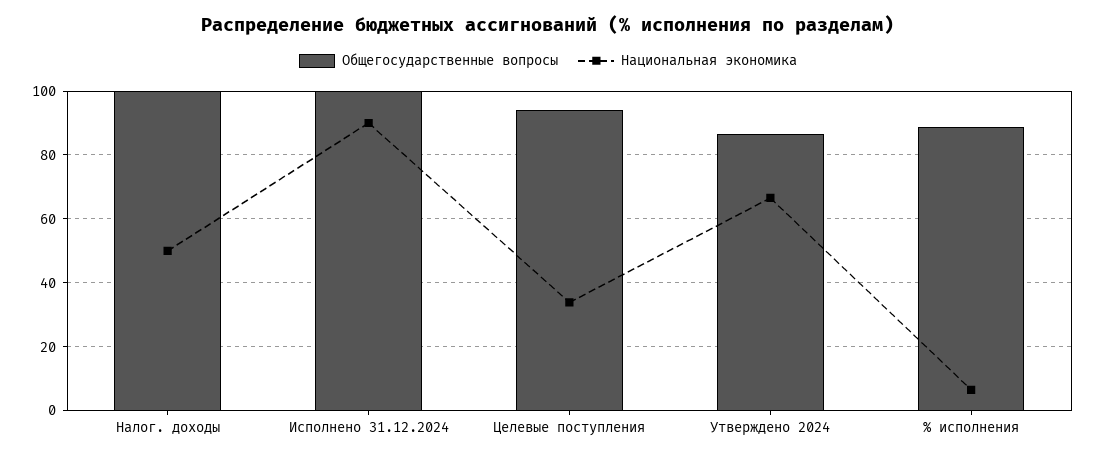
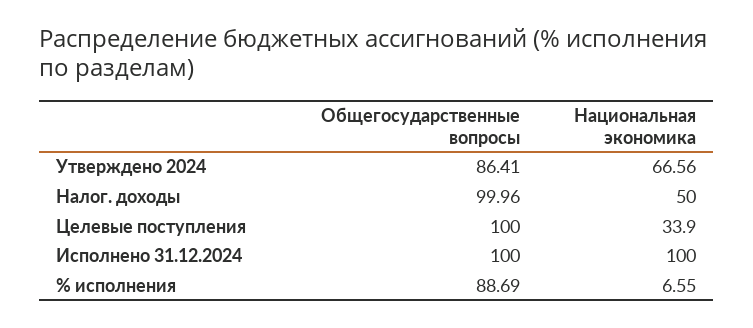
Национальная экономика, Исполнено 31.12.2024: 90 -> 100
Общегосударственные вопросы, Целевые поступления: 94 -> 100

